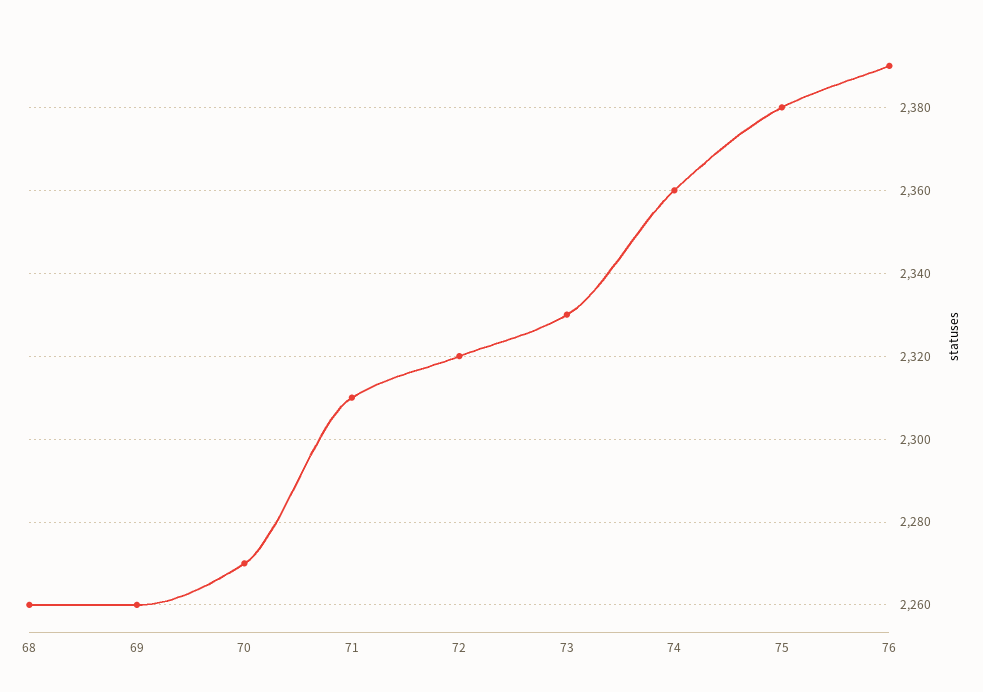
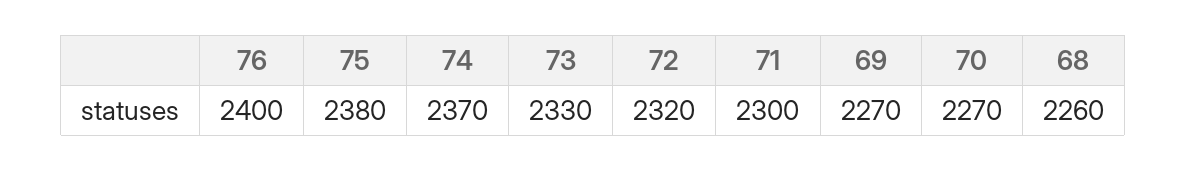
69: 2260 -> 2270
71: 2310 -> 2300
74: 2360 -> 2370
76: 2390 -> 2400

